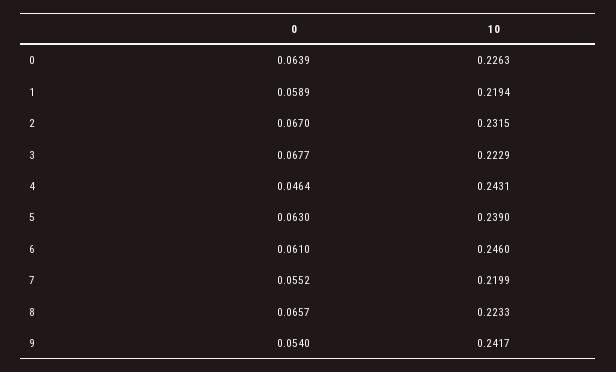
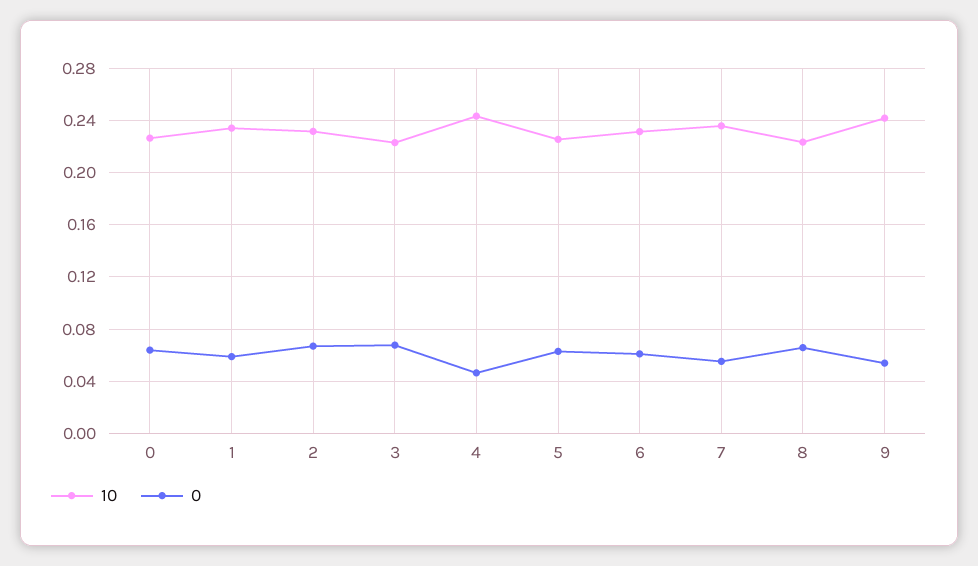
10, 1: 0.2194 -> 0.235
10, 5: 0.239 -> 0.225
10, 6: 0.246 -> 0.23
10, 7: 0.2199 -> 0.235

